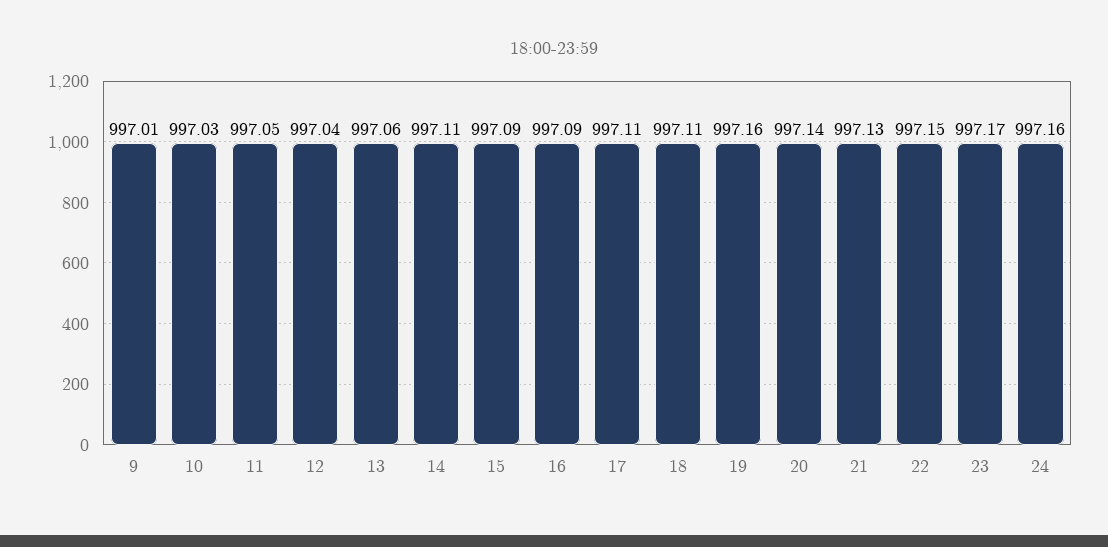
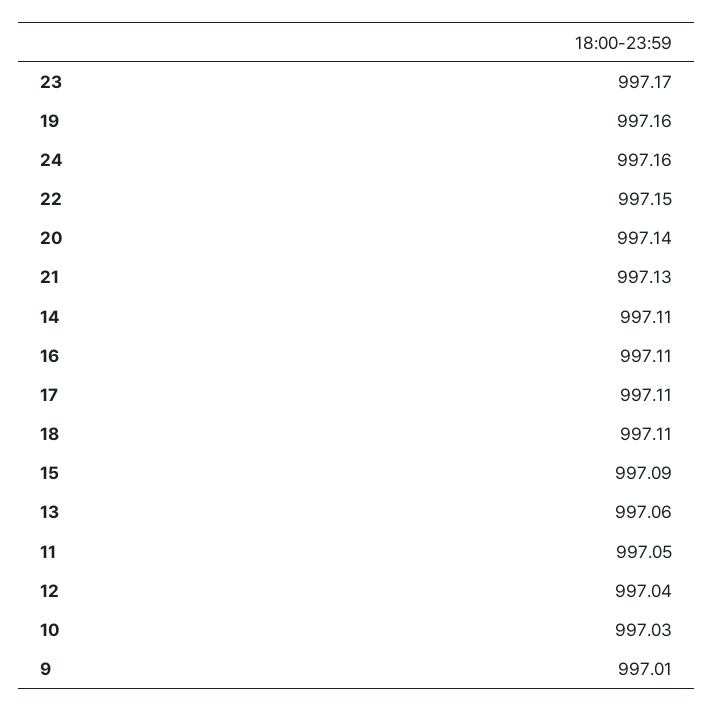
16: 997.09 -> 997.11

